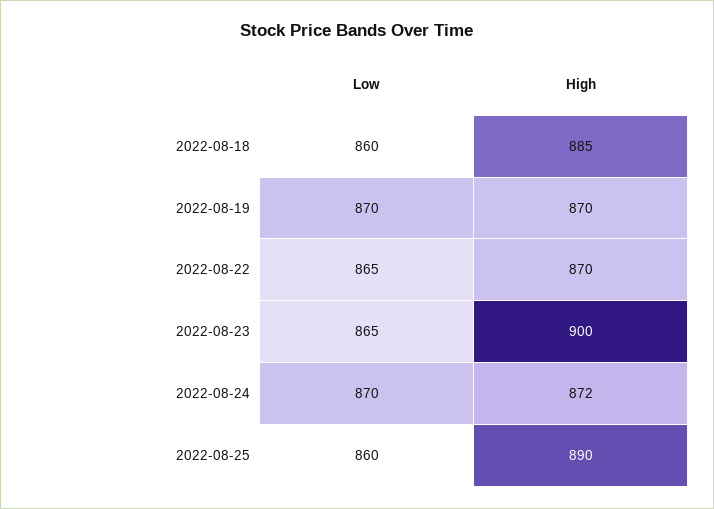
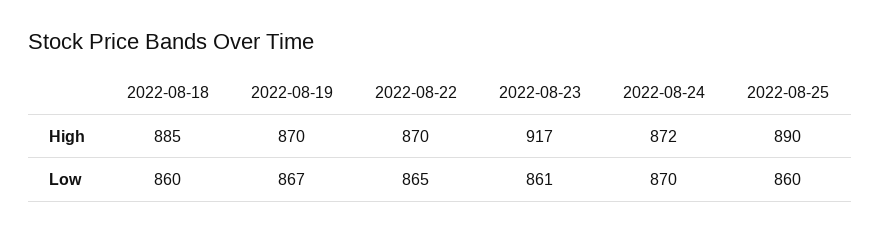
Low, 2022-08-19: 870 -> 867
Low, 2022-08-23: 865 -> 861
High, 2022-08-23: 900 -> 917

